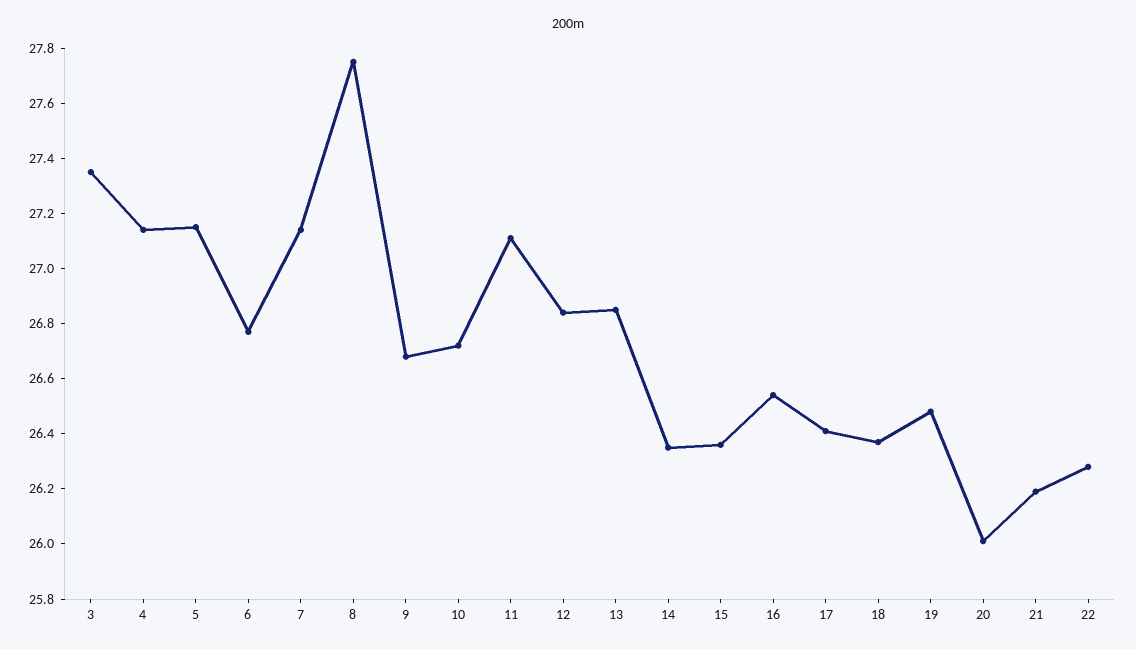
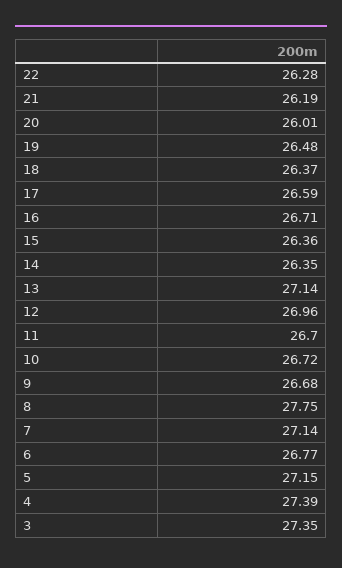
4: 27.15 -> 27.39
11: 27.1 -> 26.7
12: 26.85 -> 26.96
13: 26.85 -> 27.14
16: 26.55 -> 26.71
17: 26.4 -> 26.59

